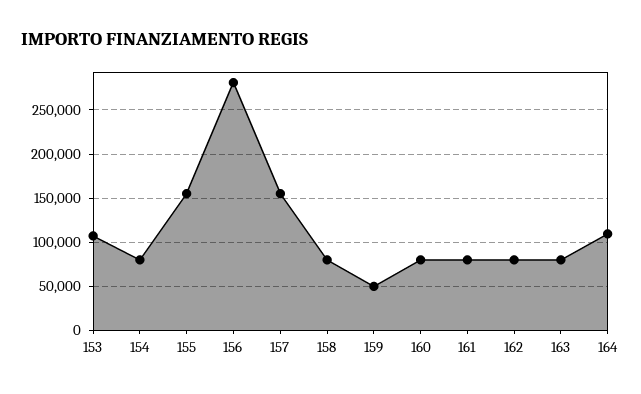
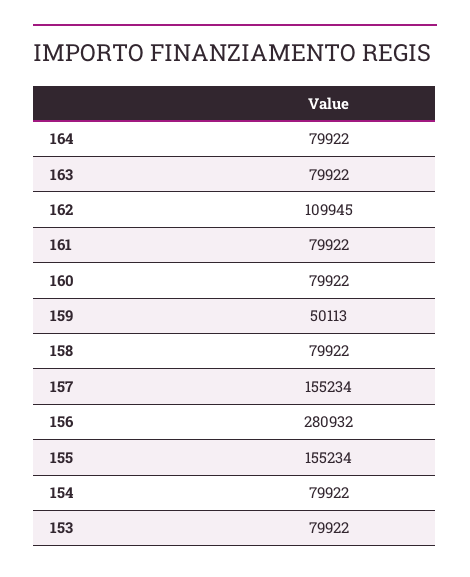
153: 110000 -> 79922
162: 80000 -> 109945
164: 110000 -> 79922

